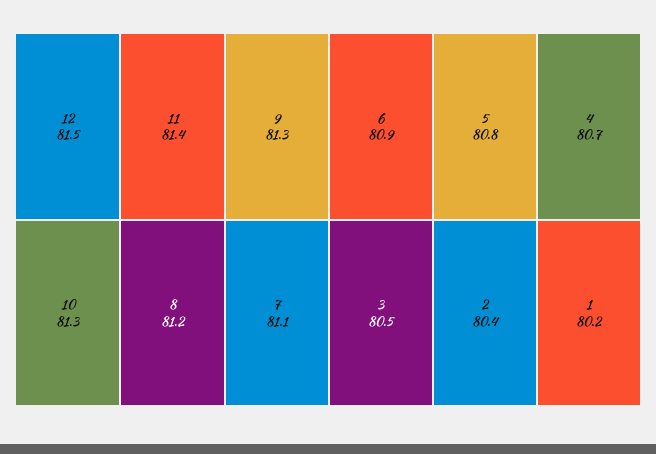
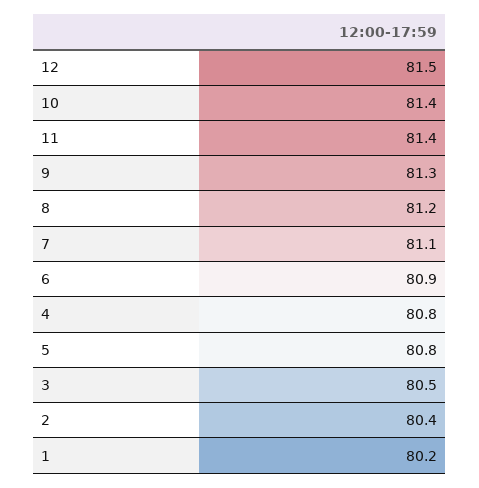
10: 81.3 -> 81.4
4: 80.7 -> 80.8

